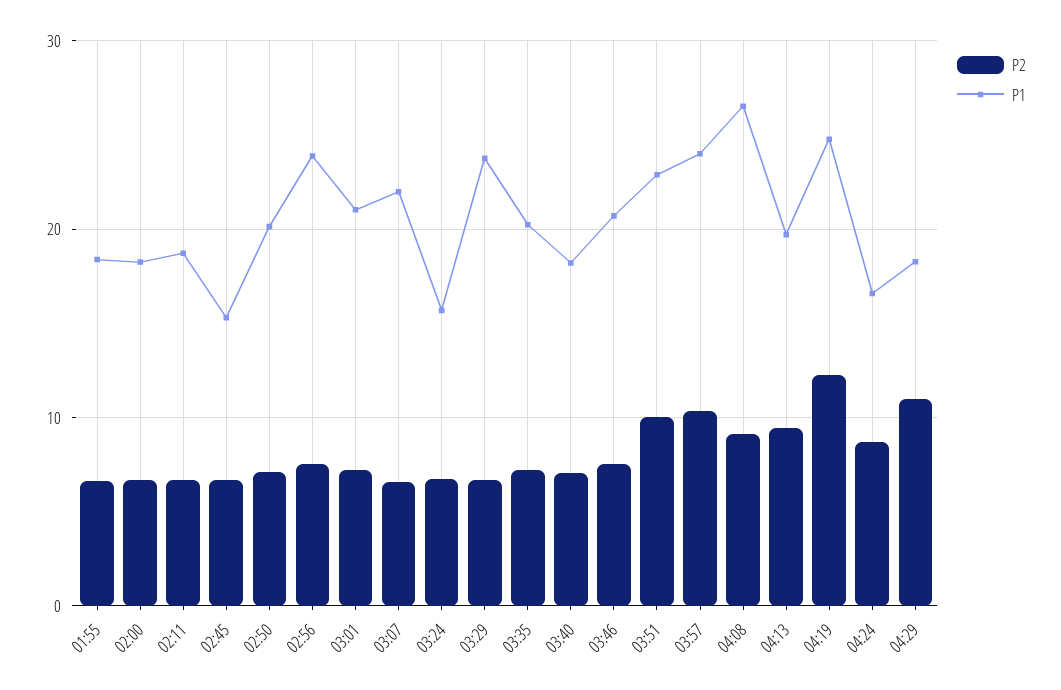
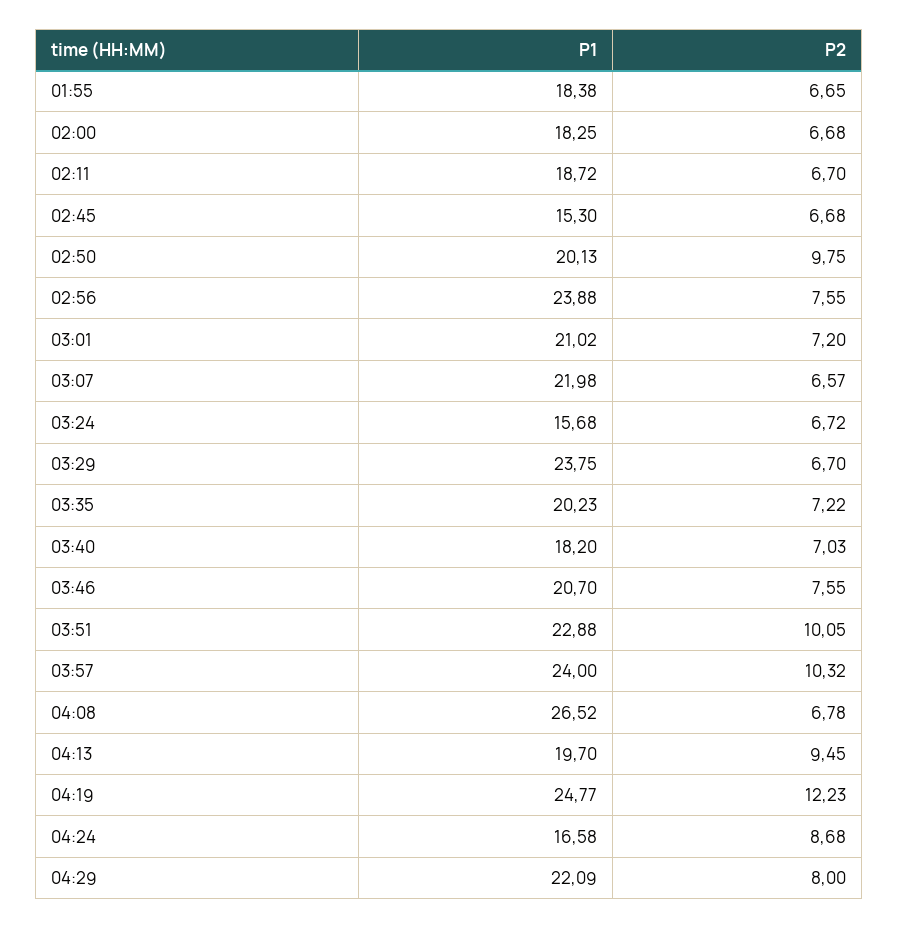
P2, 02:50: 7 -> 9.75
P2, 04:08: 9 -> 6.78
P2, 04:29: 11 -> 8
P1, 04:29: 18 -> 22.09

